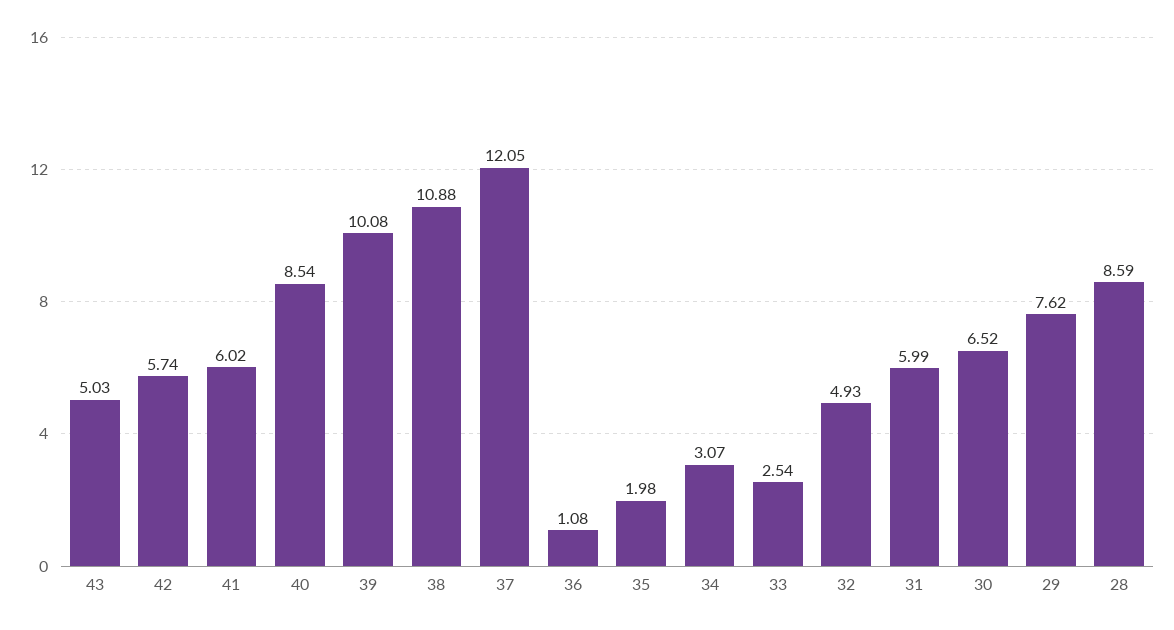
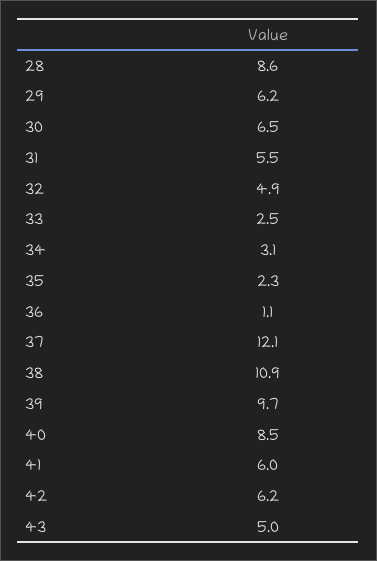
42: 5.74 -> 6.2
39: 10.08 -> 9.7
35: 1.98 -> 2.3
31: 5.99 -> 5.5
29: 7.62 -> 6.2

